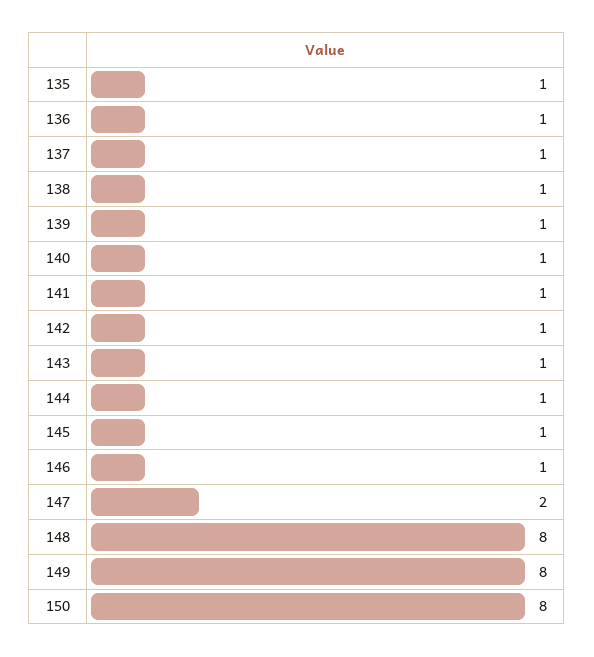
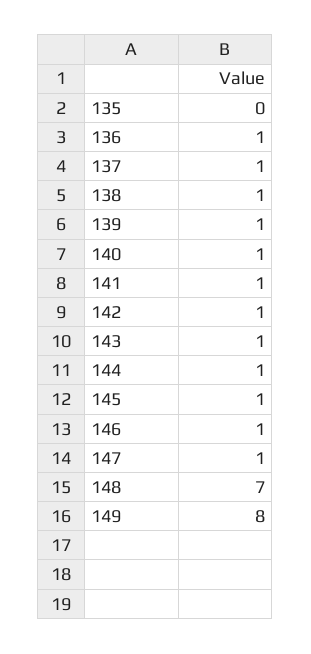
135: 1 -> 0
147: 2 -> 1
148: 8 -> 7
150: 8 -> none

